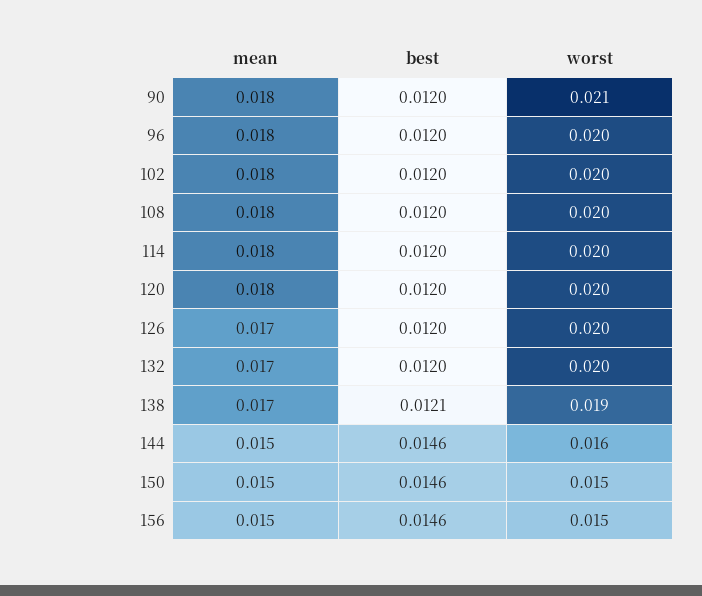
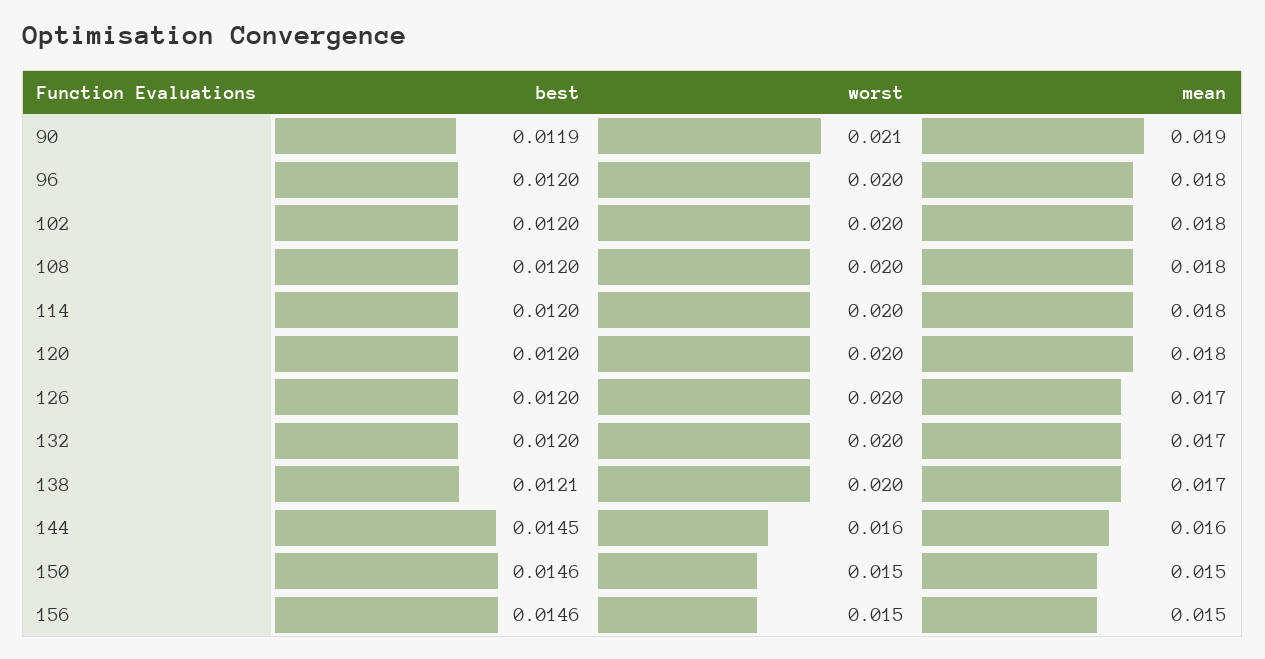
mean, 90: 0.018 -> 0.019
best, 90: 0.012 -> 0.0119
worst, 138: 0.019 -> 0.02
mean, 144: 0.015 -> 0.016
best, 144: 0.0146 -> 0.0145

